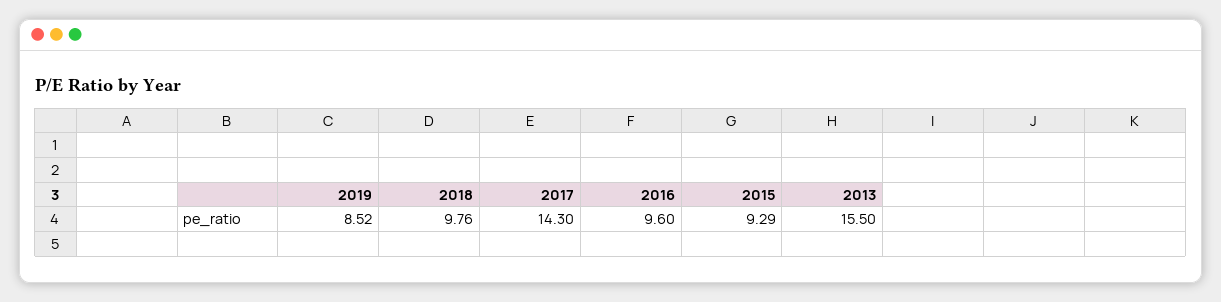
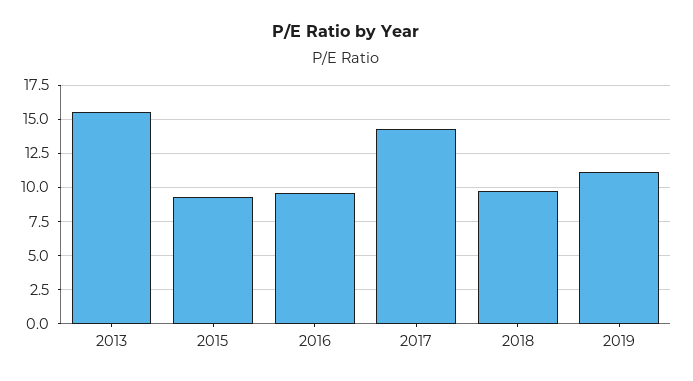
2019: 8.52 -> 11

